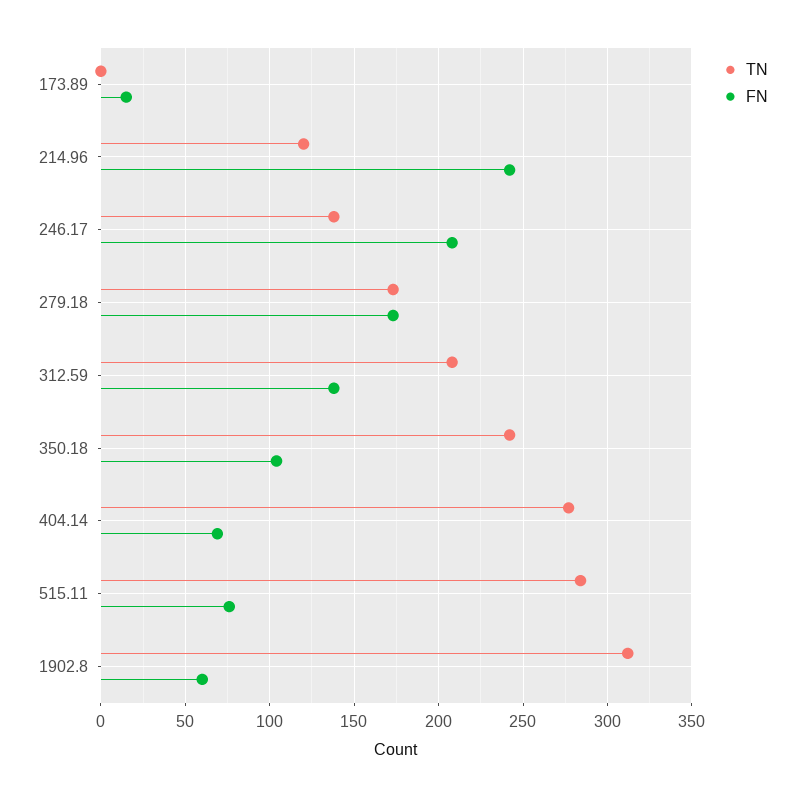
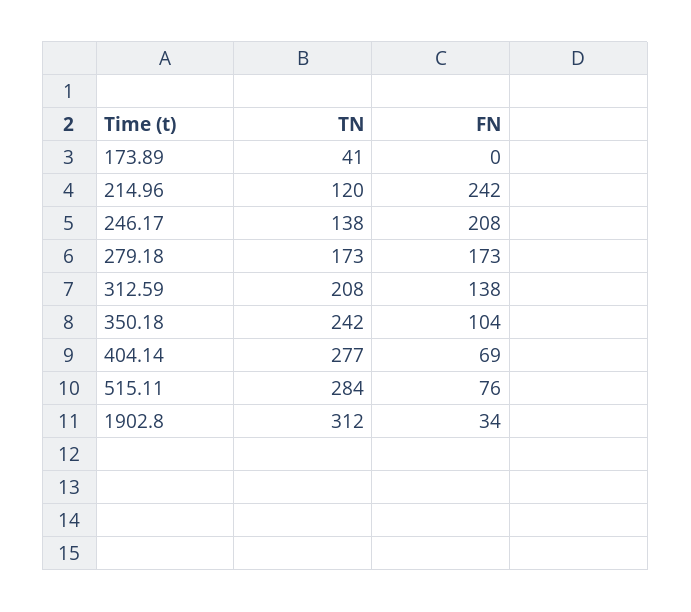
TN, 173.89: 0 -> 41
FN, 173.89: 15 -> 0
FN, 1902.8: 60 -> 34

